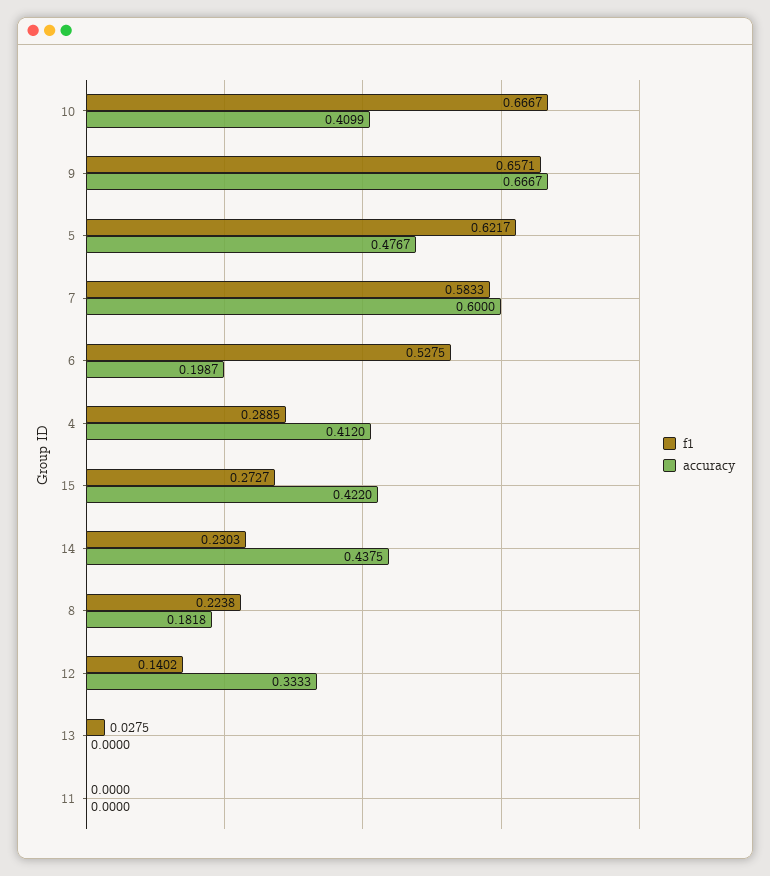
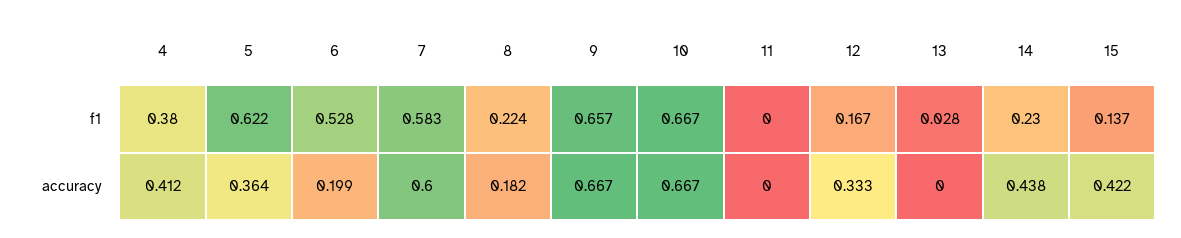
accuracy, 10: 0.4099 -> 0.667
accuracy, 5: 0.4767 -> 0.364
f1, 4: 0.2885 -> 0.38
f1, 15: 0.2727 -> 0.137
f1, 12: 0.1402 -> 0.167

